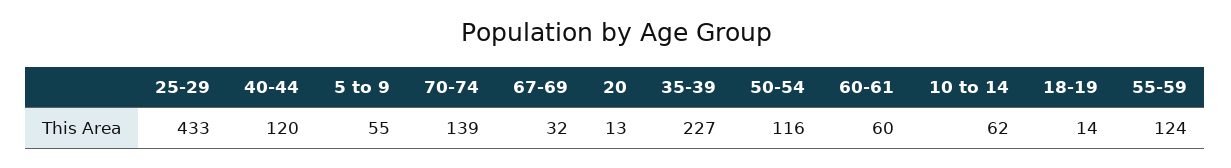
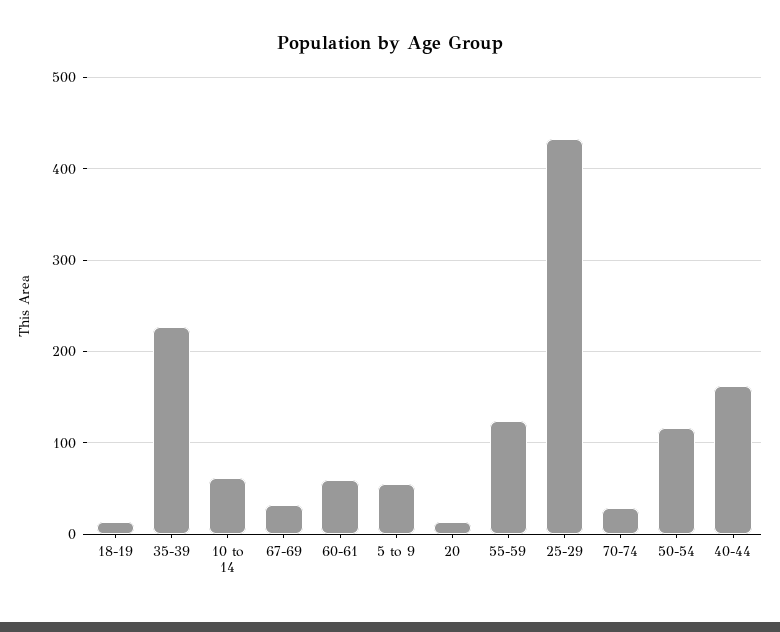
40-44: 120 -> 160
70-74: 139 -> 30

